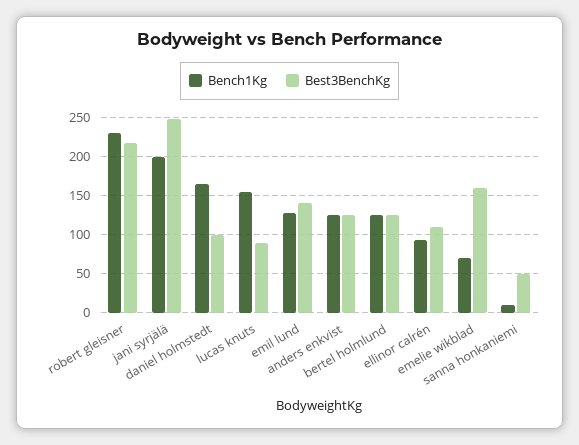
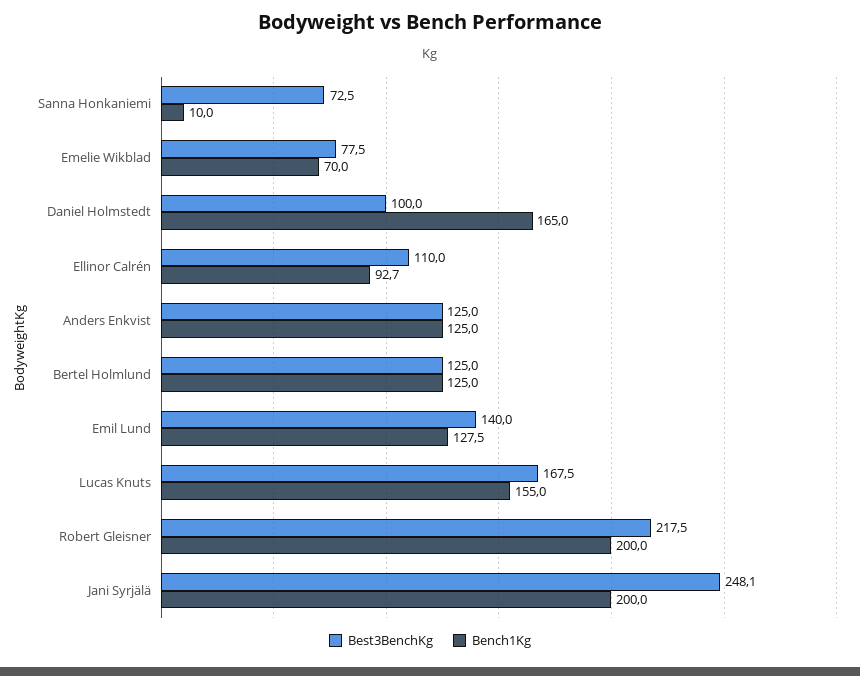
Bench1Kg, robert gleisner: 230 -> 200
Best3BenchKg, lucas knuts: 90 -> 167.5
Best3BenchKg, emelie wikblad: 160 -> 77.5
Best3BenchKg, sanna honkaniemi: 50 -> 72.5

